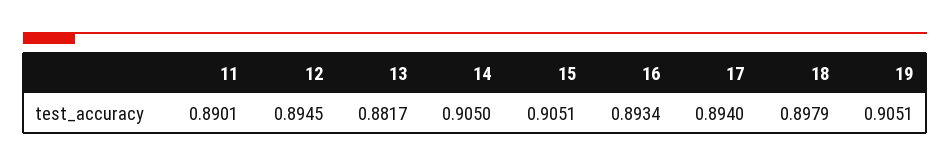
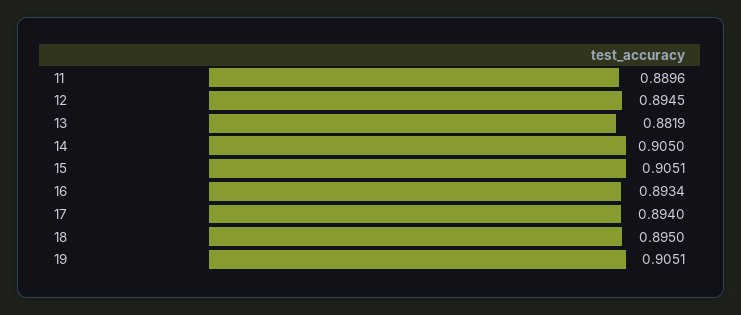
11: 0.8901 -> 0.8896
13: 0.8817 -> 0.8819
18: 0.8979 -> 0.895

